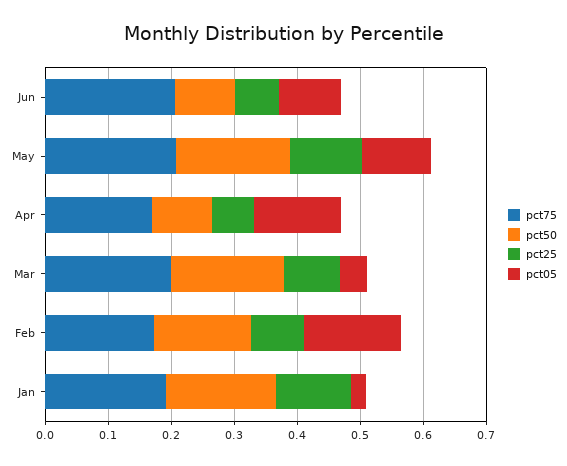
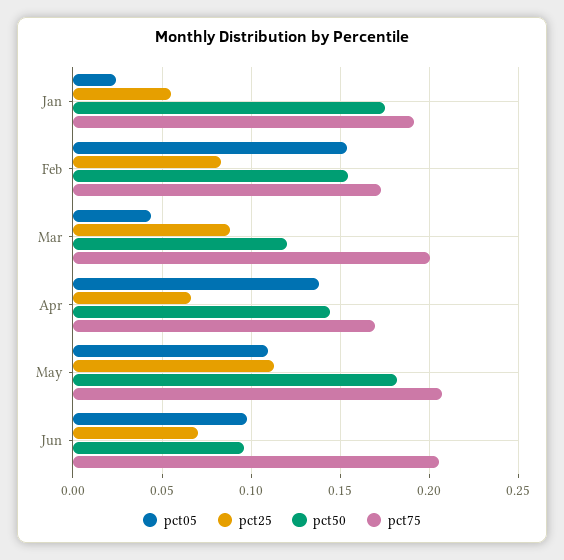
pct50, Apr: 0.1 -> 0.145
pct50, Mar: 0.18 -> 0.12
pct25, Jan: 0.12 -> 0.055

